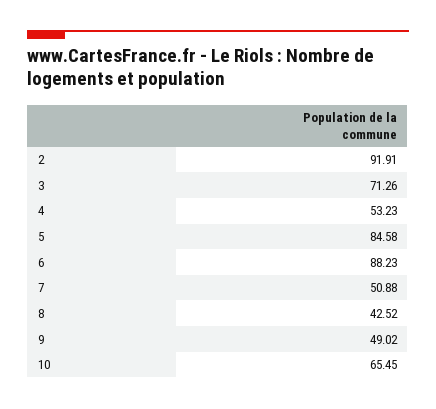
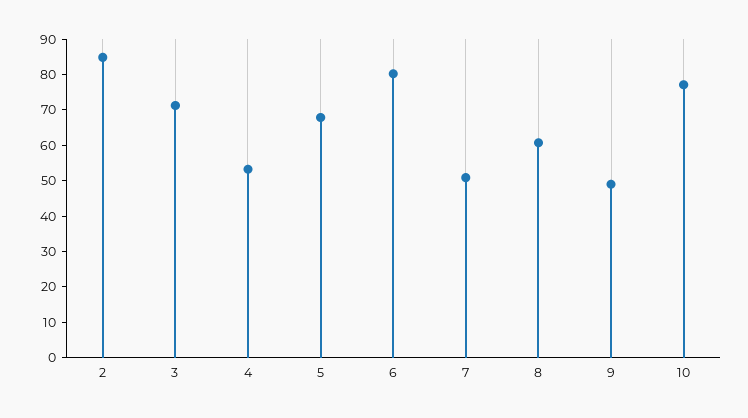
2: 91.91 -> 85
5: 84.58 -> 67.5
6: 88.23 -> 80
8: 42.52 -> 60
10: 65.45 -> 77.5

